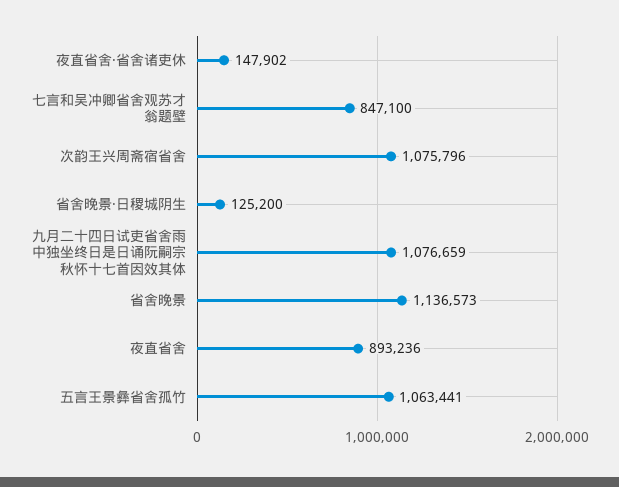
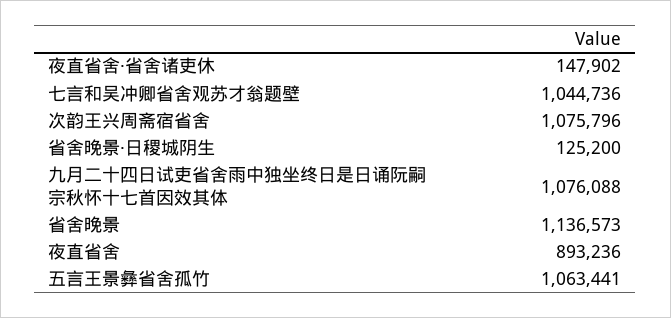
七言和吴冲卿省舍观苏才翁题壁: 847100 -> 1044736
九月二十四日试吏省舍雨中独坐终日是日诵阮嗣宗秋怀十七首因效其体: 1076659 -> 1076088

